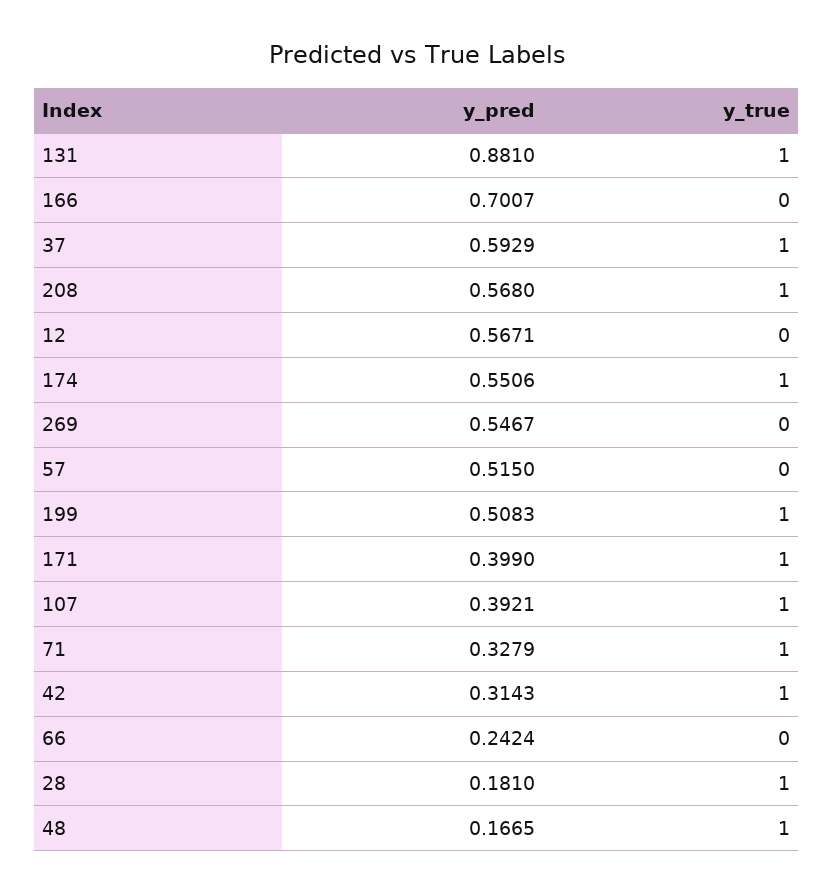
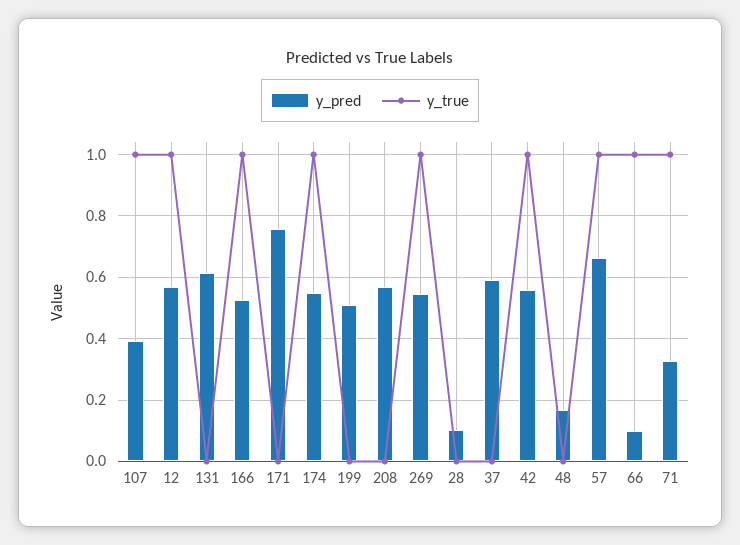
y_pred, 131: 0.881 -> 0.62
y_true, 131: 1 -> 0
y_pred, 166: 0.7007 -> 0.52
y_true, 166: 0 -> 1
y_true, 37: 1 -> 0
y_true, 208: 1 -> 0
y_true, 12: 0 -> 1
y_true, 269: 0 -> 1
y_pred, 57: 0.515 -> 0.66
y_true, 57: 0 -> 1
y_true, 199: 1 -> 0
y_pred, 171: 0.399 -> 0.76
y_true, 171: 1 -> 0
y_pred, 42: 0.3143 -> 0.56
y_pred, 66: 0.2424 -> 0.1
y_true, 66: 0 -> 1
y_pred, 28: 0.181 -> 0.1
y_true, 28: 1 -> 0
y_true, 48: 1 -> 0

